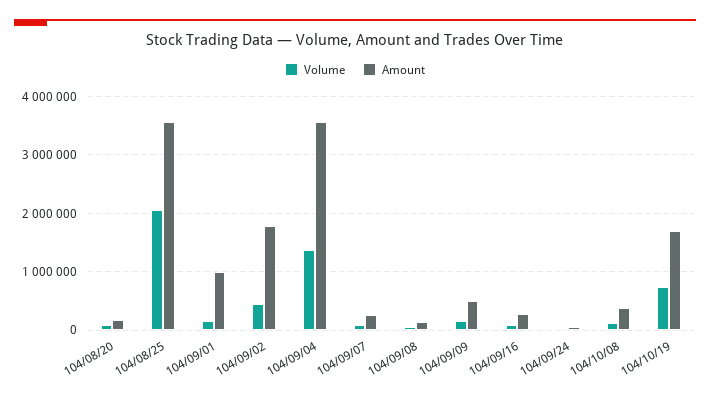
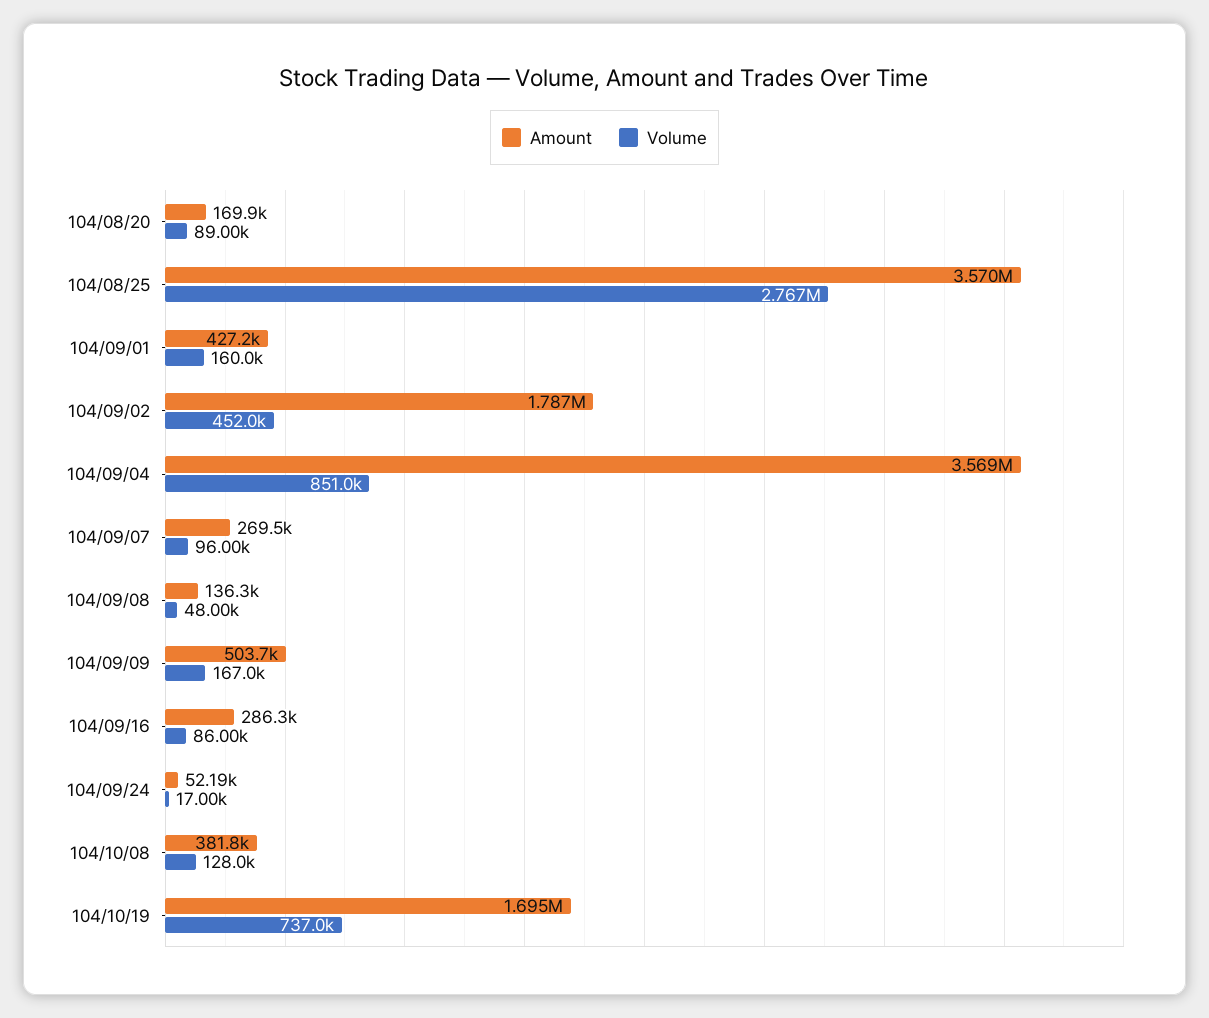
Volume, 104/08/25: 2000000 -> 2767000
Amount, 104/09/01: 1000000 -> 427200
Volume, 104/09/04: 1400000 -> 851000

